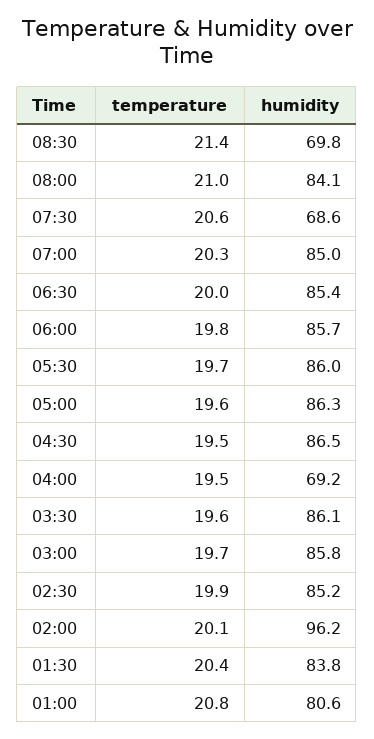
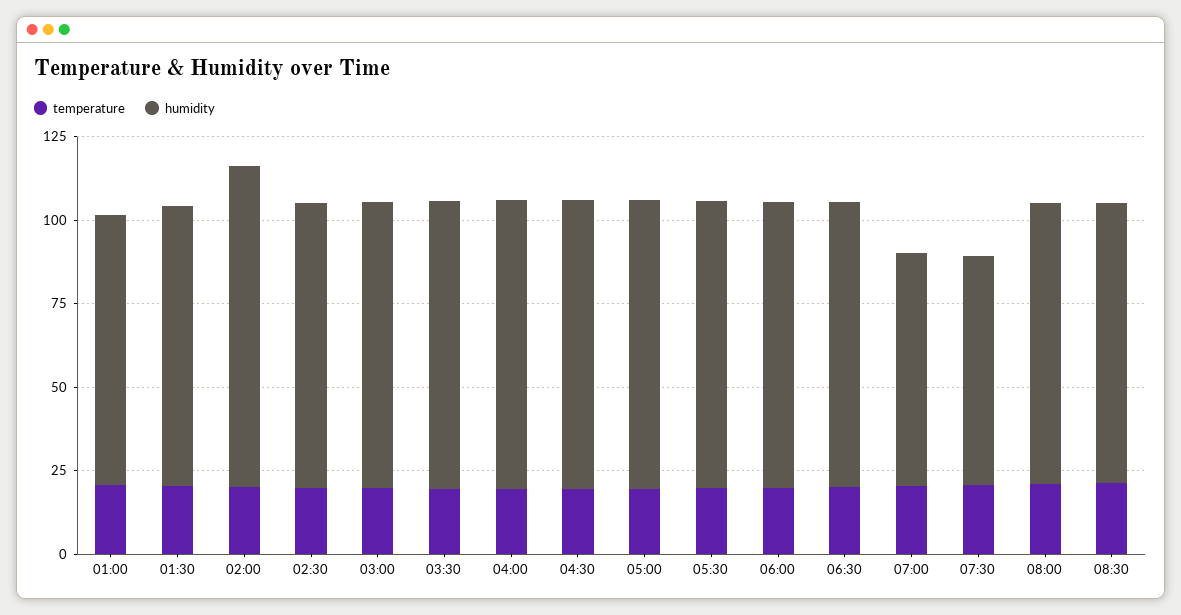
humidity, 08:30: 69.8 -> 85
humidity, 07:00: 85 -> 70
humidity, 04:00: 69.2 -> 85

